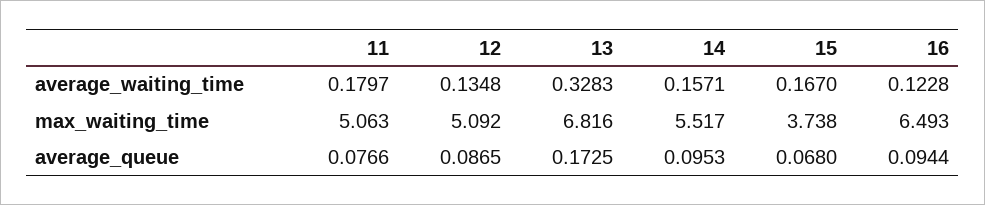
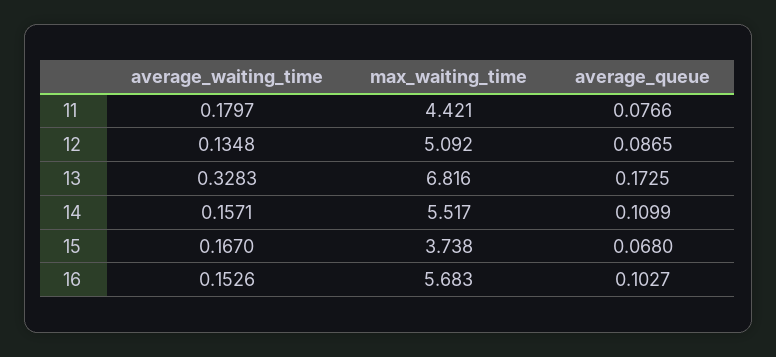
16, average_waiting_time: 0.1228 -> 0.1526
11, max_waiting_time: 5.063 -> 4.421
16, max_waiting_time: 6.493 -> 5.683
14, average_queue: 0.0953 -> 0.1099
16, average_queue: 0.0944 -> 0.1027

